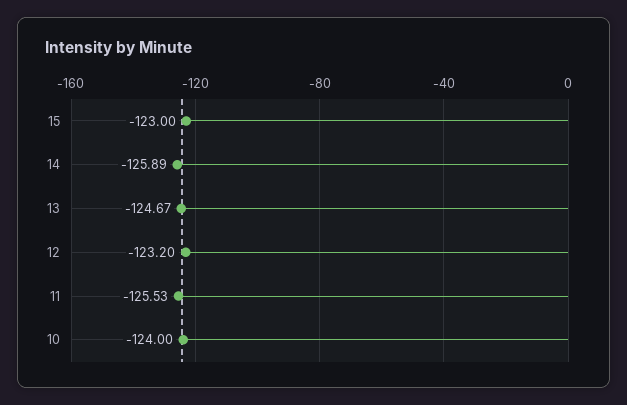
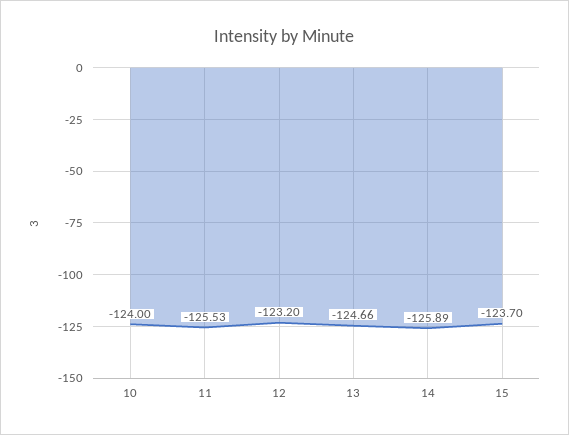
15: -123 -> -123.7
13: -124.67 -> -124.66

